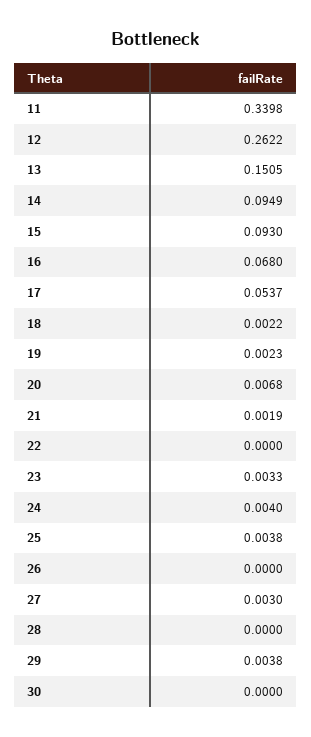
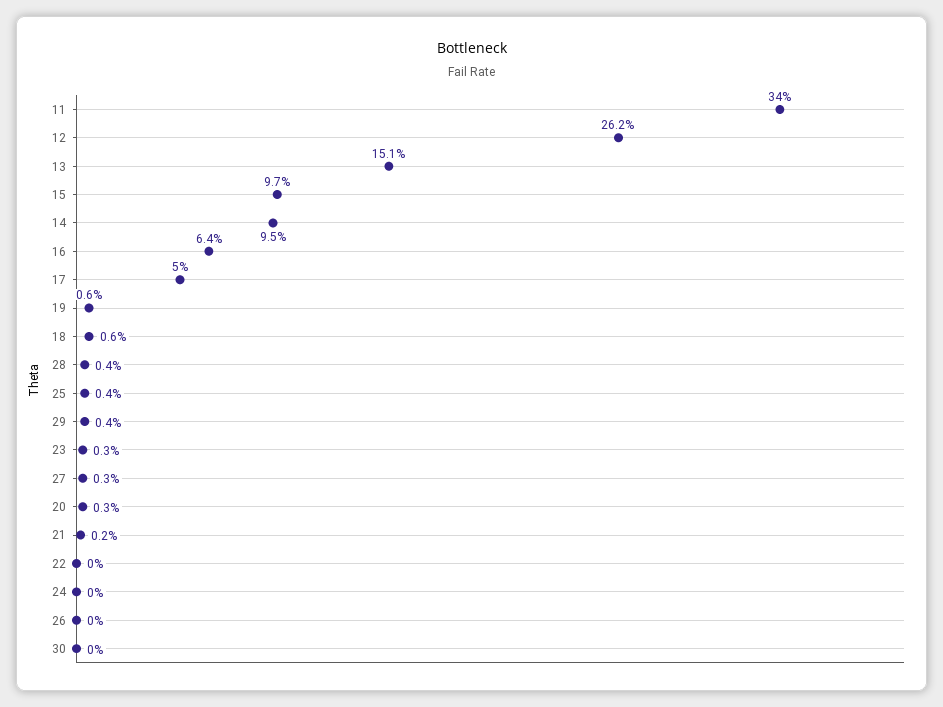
15: 0.093 -> 0.097
16: 0.068 -> 0.064
17: 0.0537 -> 0.05
18: 0.0022 -> 0.006
19: 0.0023 -> 0.006
20: 0.0068 -> 0.003
24: 0.004 -> 0
28: 0 -> 0.004

